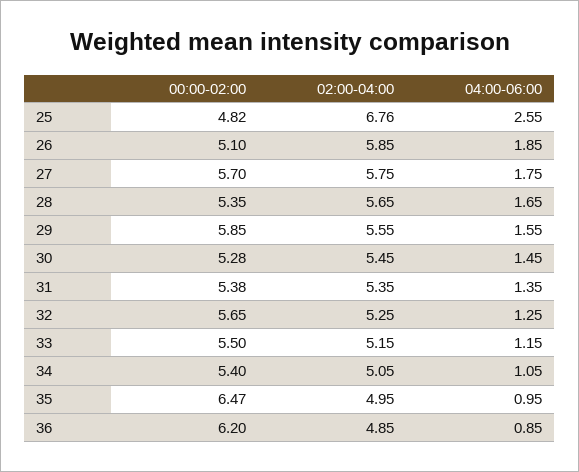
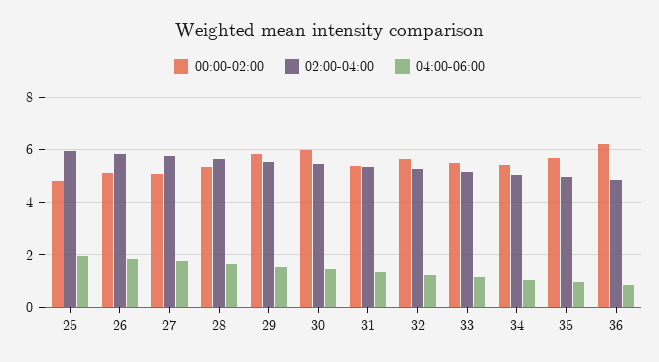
02:00-04:00, 25: 6.76 -> 6
04:00-06:00, 25: 2.55 -> 2
00:00-02:00, 27: 5.7 -> 5
00:00-02:00, 30: 5.28 -> 6
00:00-02:00, 35: 6.47 -> 5.75

